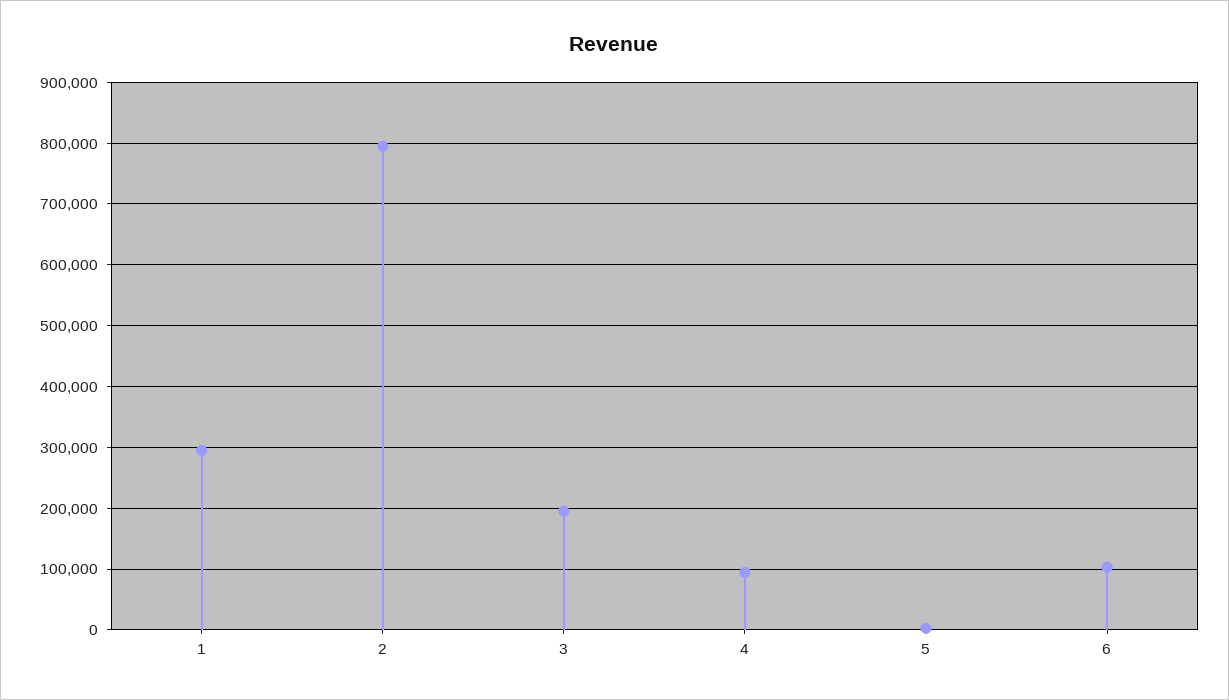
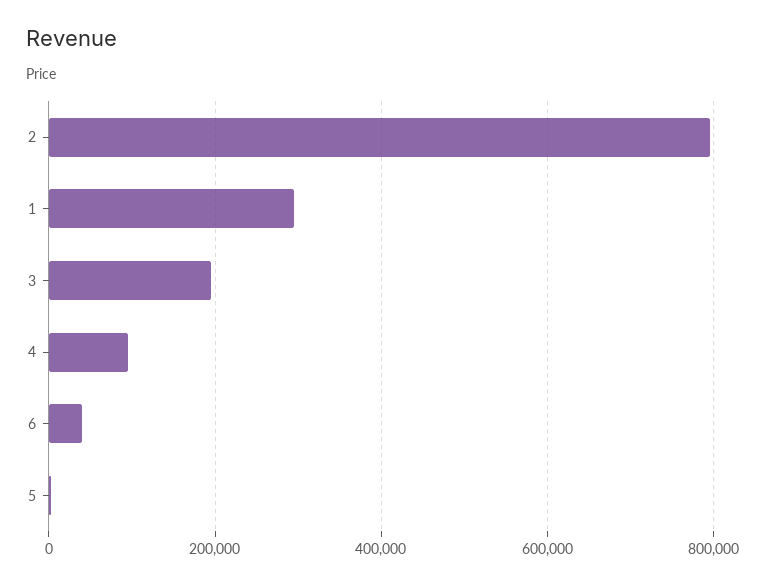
6: 100000 -> 40000

